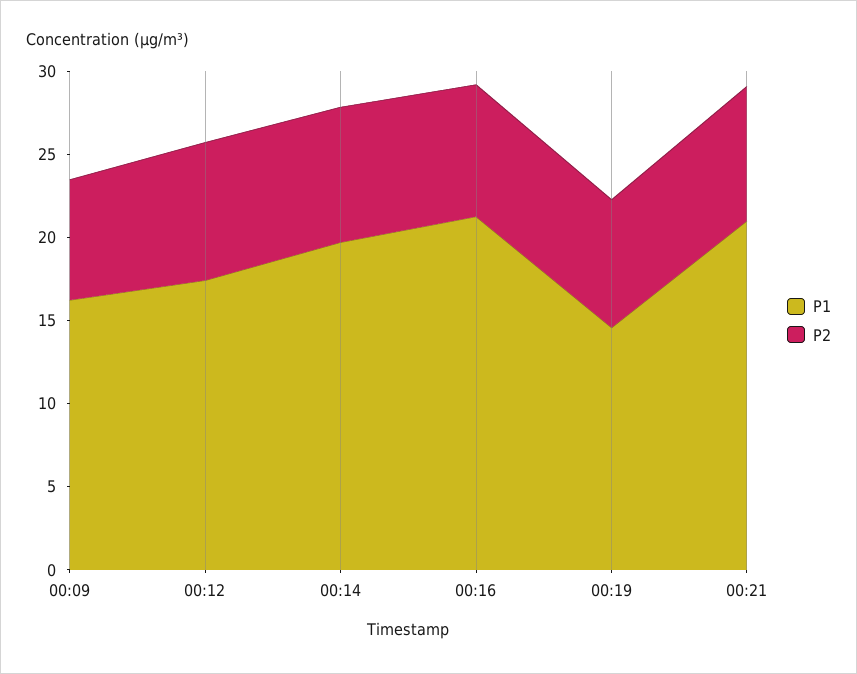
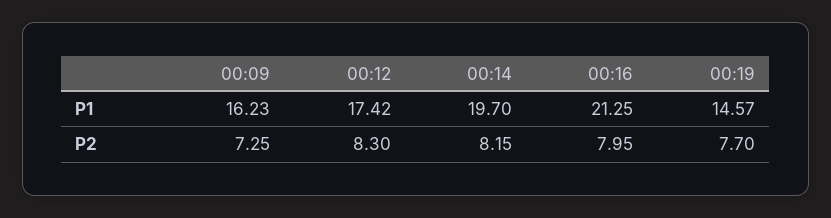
P1, 00:21: 21 -> none
P2, 00:21: 8 -> none

